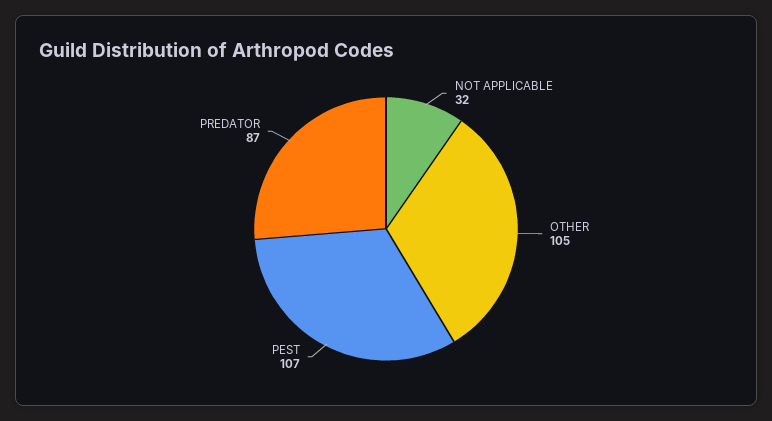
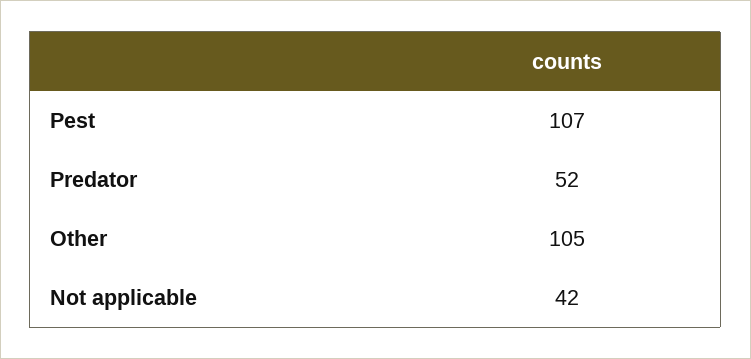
NOT APPLICABLE: 32 -> 42
PREDATOR: 87 -> 52

